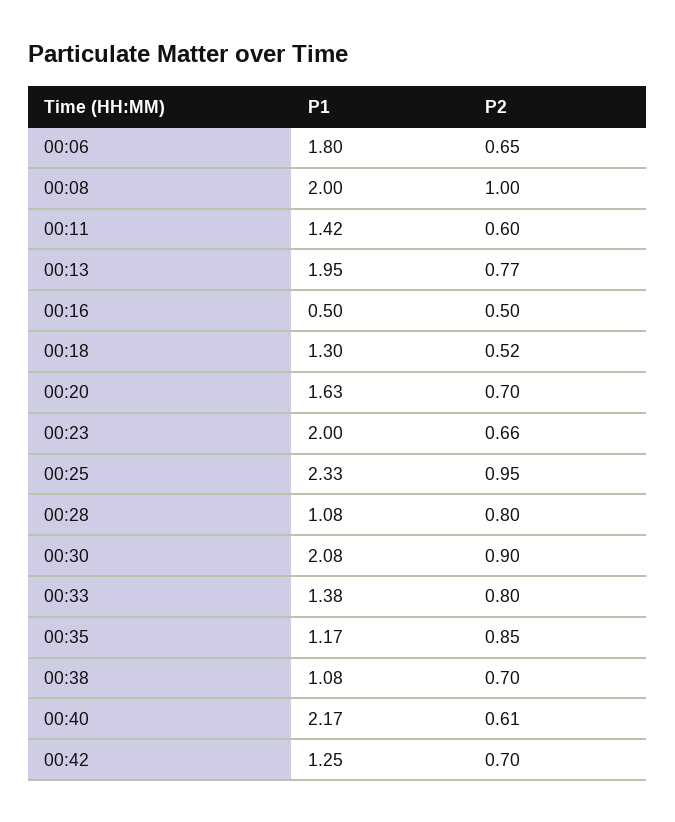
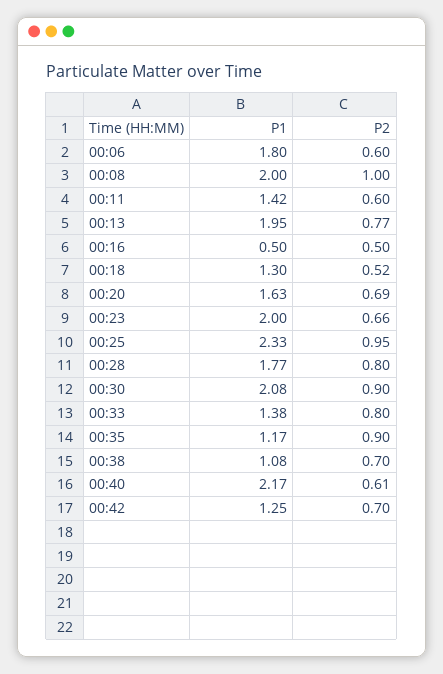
P2, 00:06: 0.65 -> 0.6
P2, 00:20: 0.7 -> 0.69
P1, 00:28: 1.08 -> 1.77
P2, 00:35: 0.85 -> 0.9

